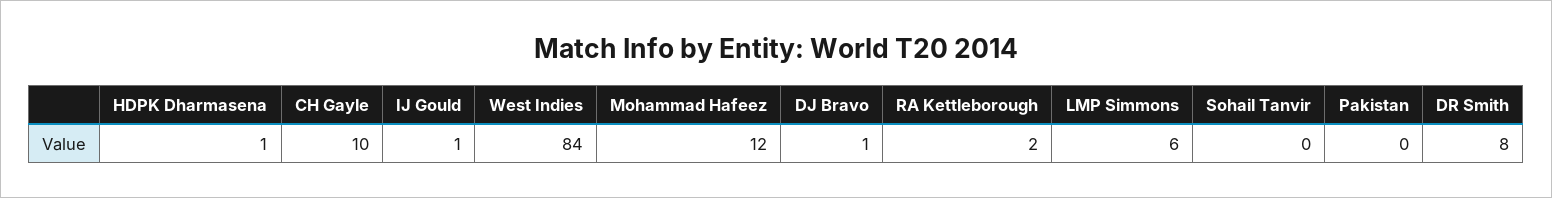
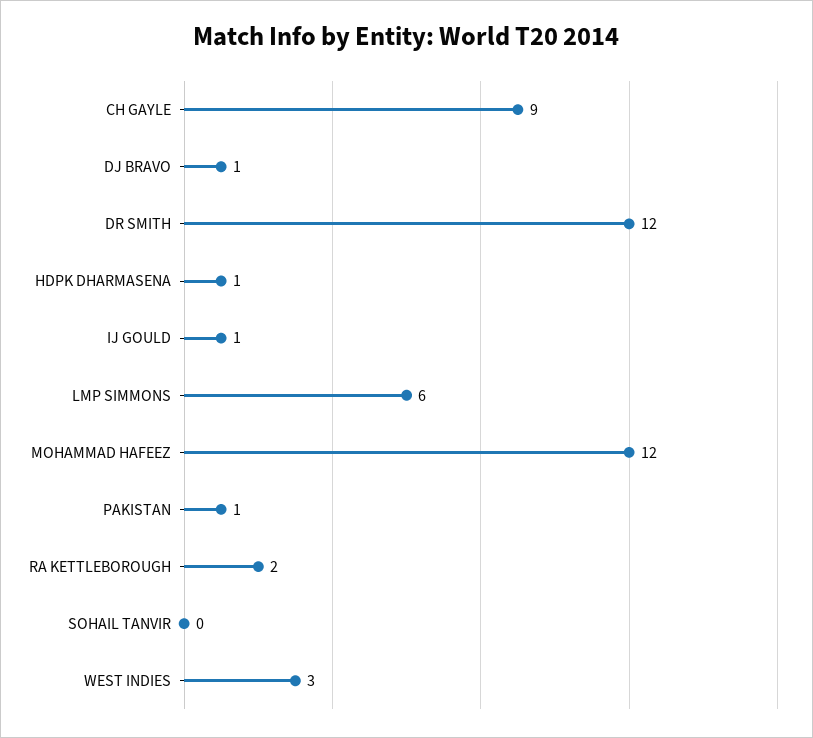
CH Gayle: 10 -> 9
West Indies: 84 -> 3
Pakistan: 0 -> 1
DR Smith: 8 -> 12

